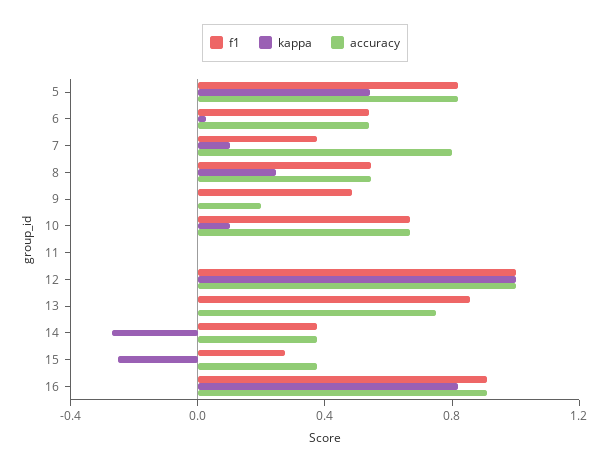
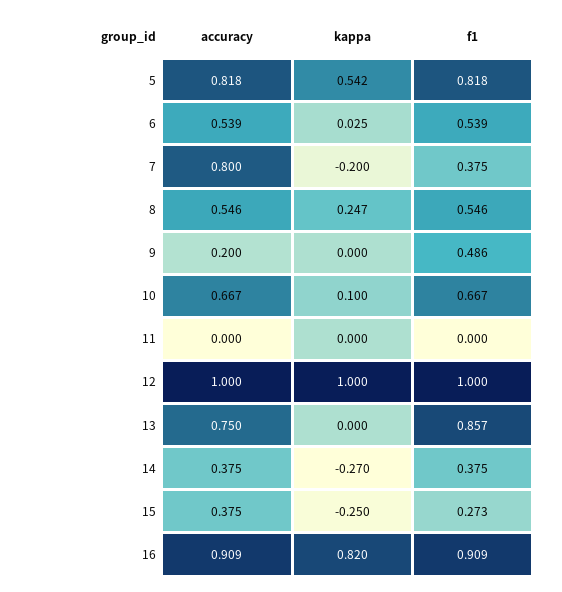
kappa, 7: 0.1 -> -0.2

